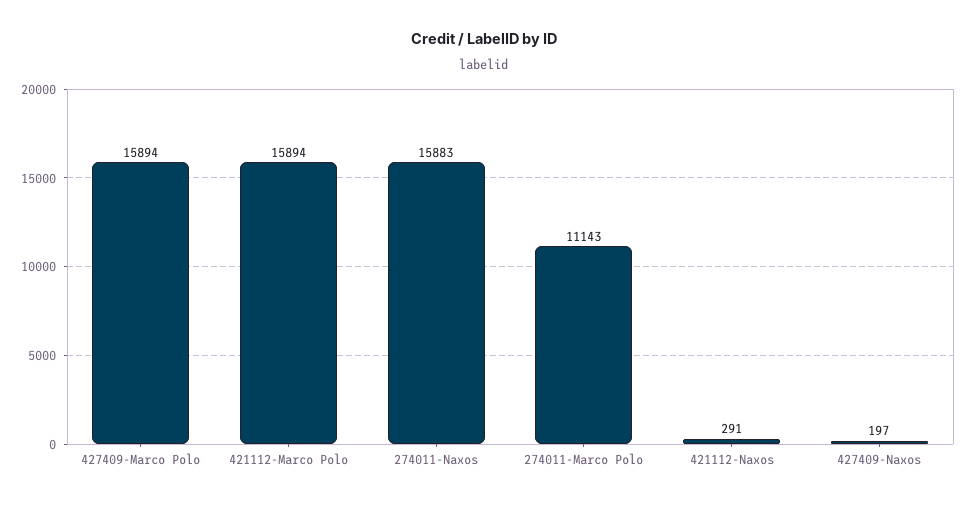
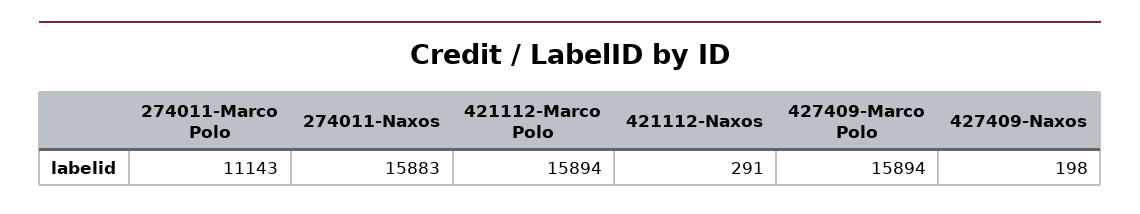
427409-Naxos: 197 -> 198

